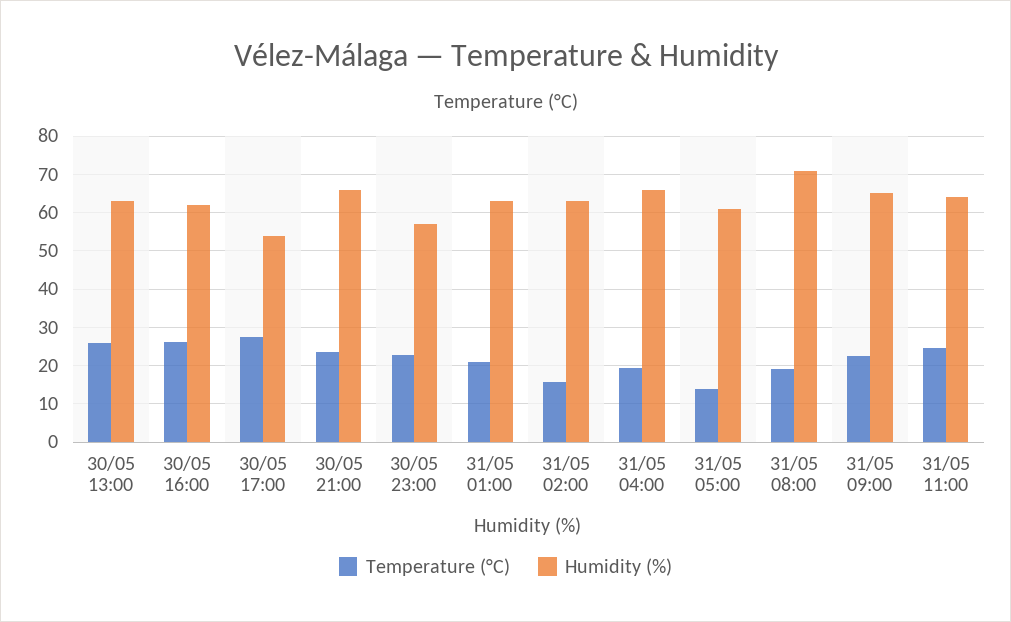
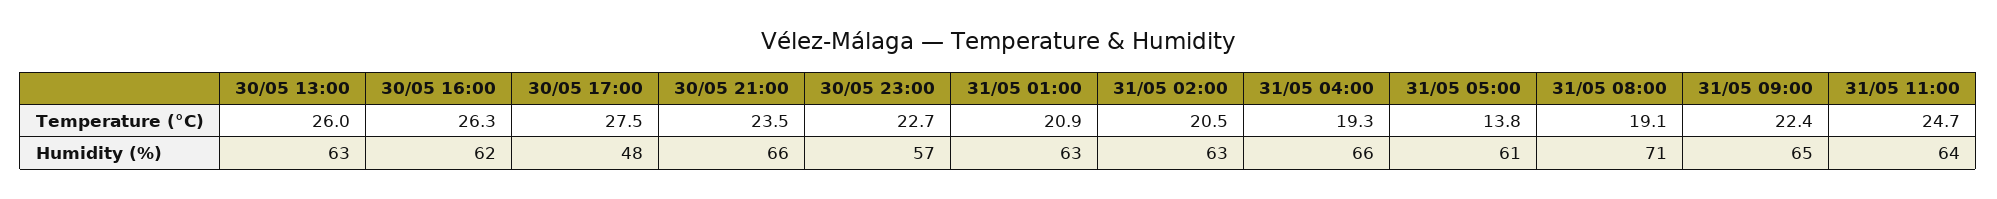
Humidity (%), 30/05 17:00: 54 -> 48
Temperature (°C), 31/05 02:00: 16 -> 20.5

